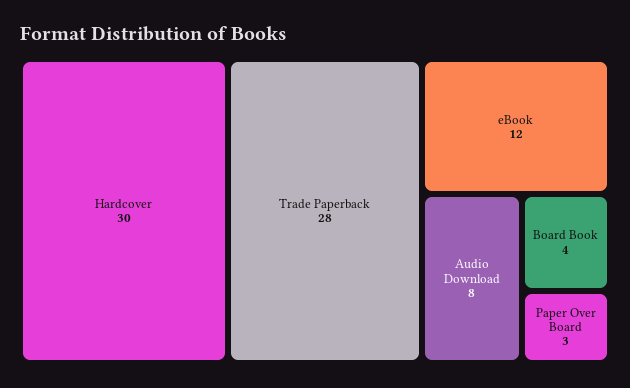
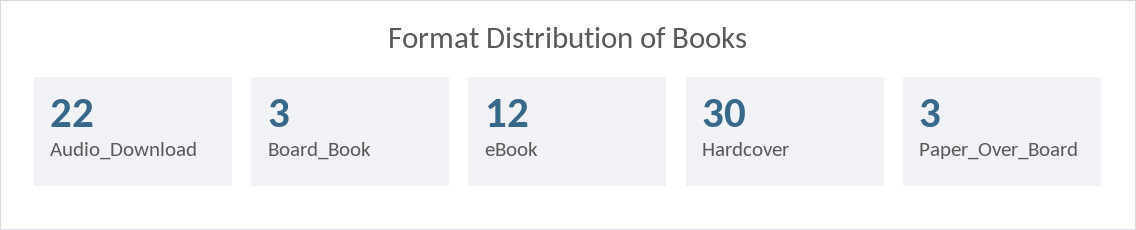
Trade Paperback: 28 -> none
Audio Download: 8 -> 22
Board Book: 4 -> 3

